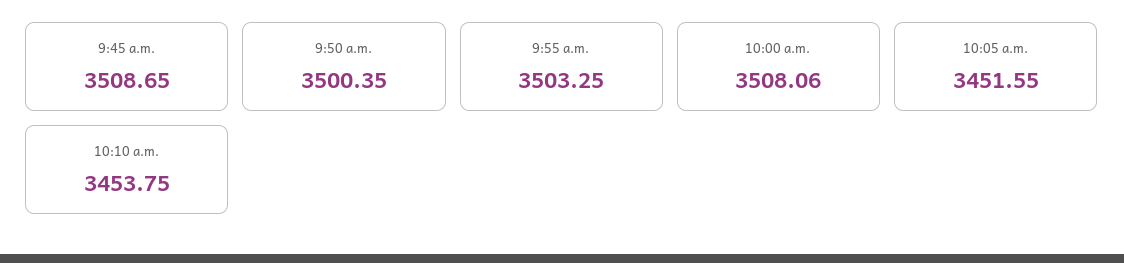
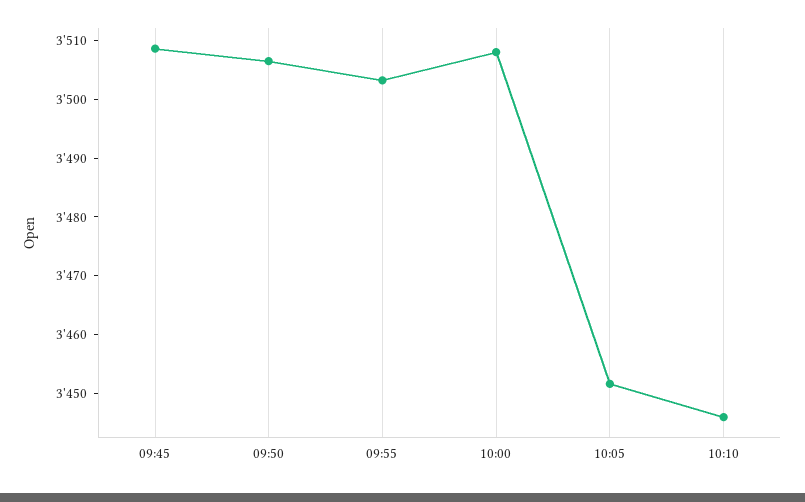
9:50 a.m.: 3500.35 -> 3506
10:10 a.m.: 3453.75 -> 3446

